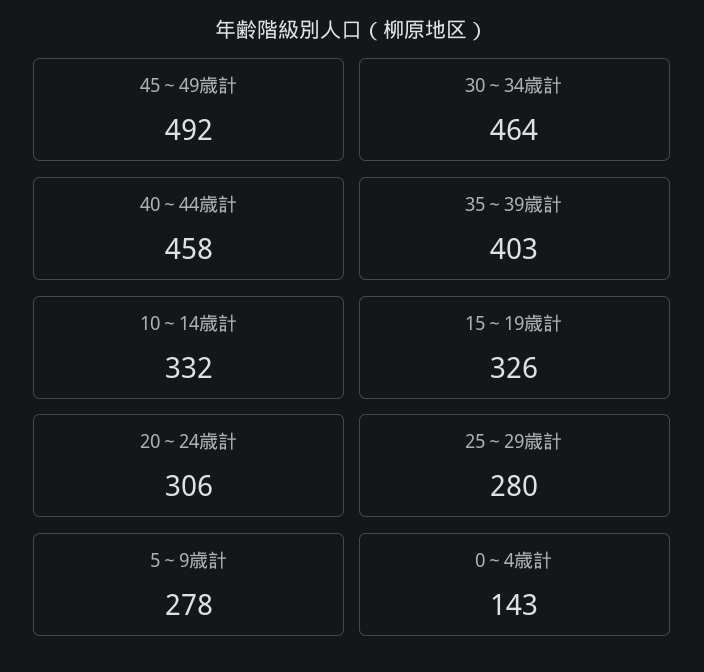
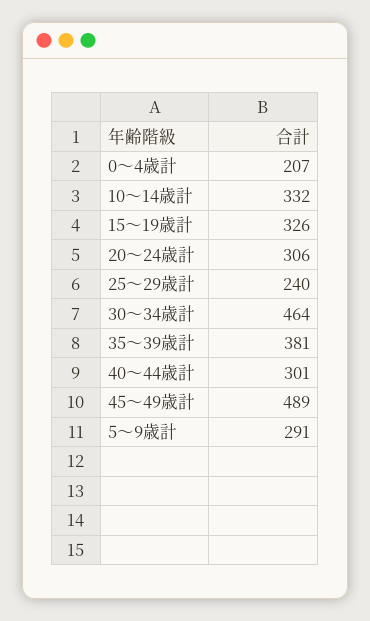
45～49歳計: 492 -> 489
40～44歳計: 458 -> 301
35～39歳計: 403 -> 381
25～29歳計: 280 -> 240
5～9歳計: 278 -> 291
0～4歳計: 143 -> 207

